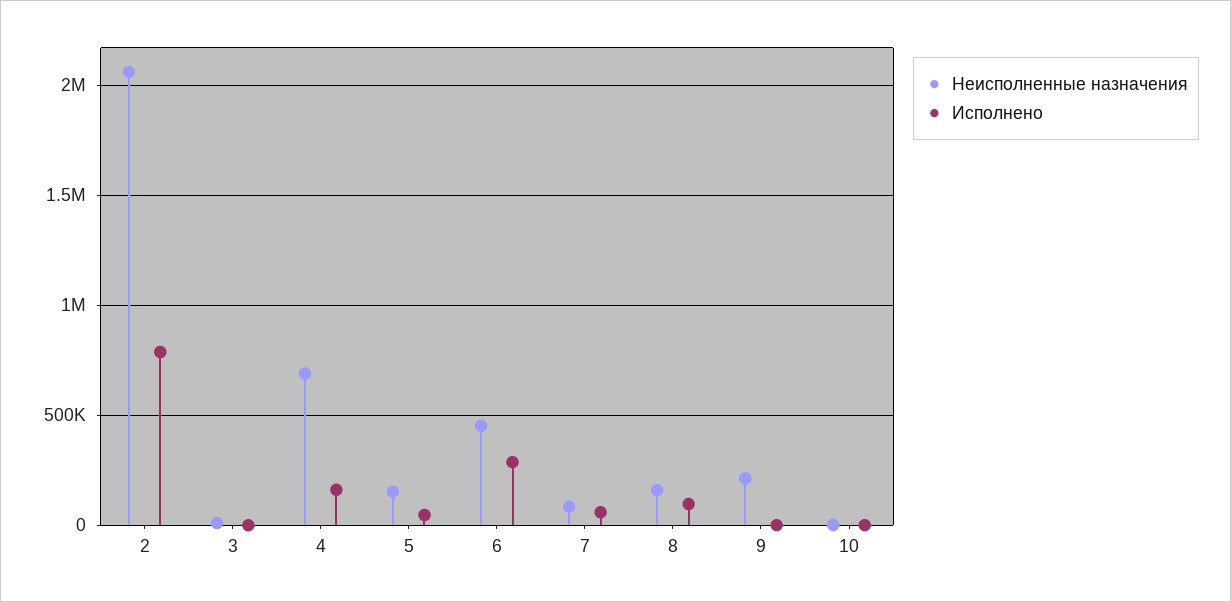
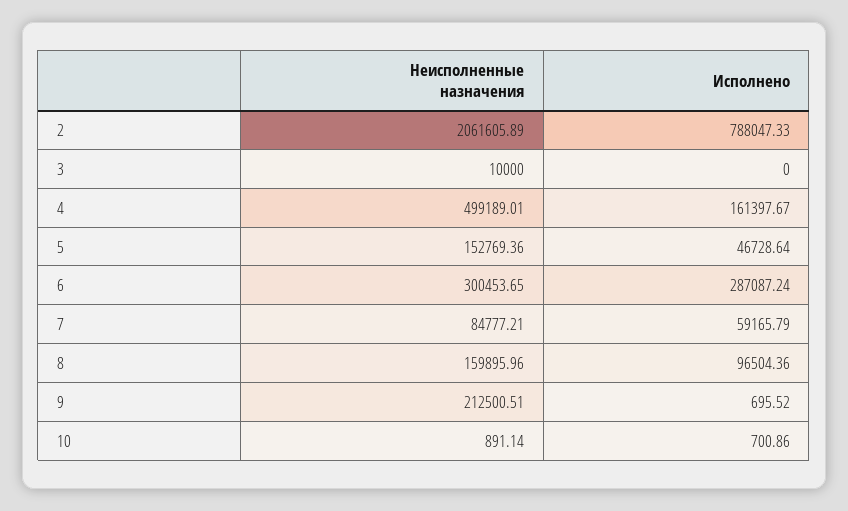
Неисполненные назначения, 4: 700000 -> 499189.01
Неисполненные назначения, 6: 450000 -> 300453.65

